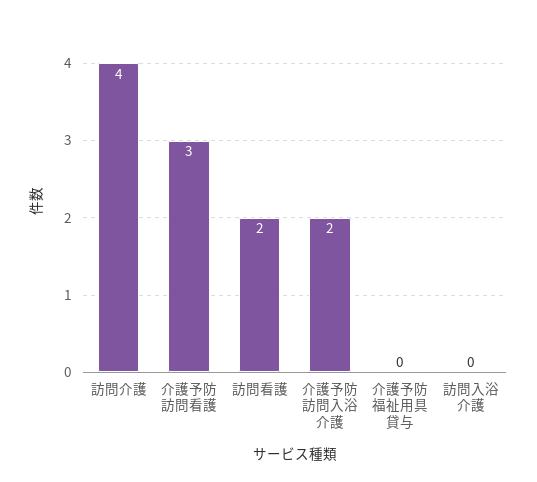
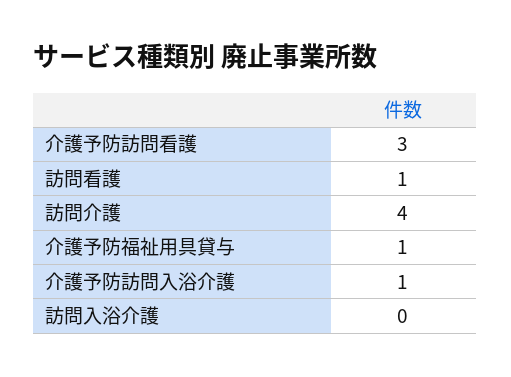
訪問看護: 2 -> 1
介護予防訪問入浴介護: 2 -> 1
介護予防福祉用具貸与: 0 -> 1

